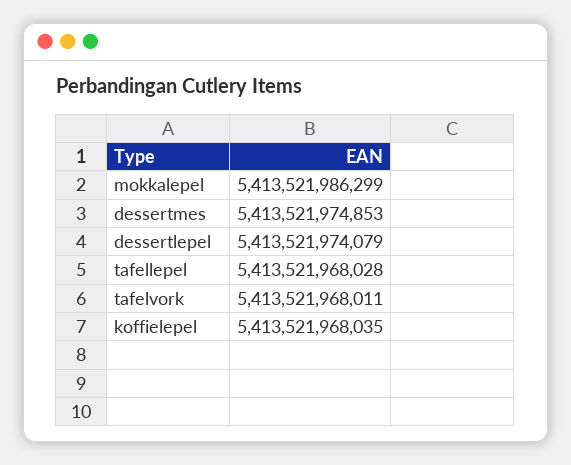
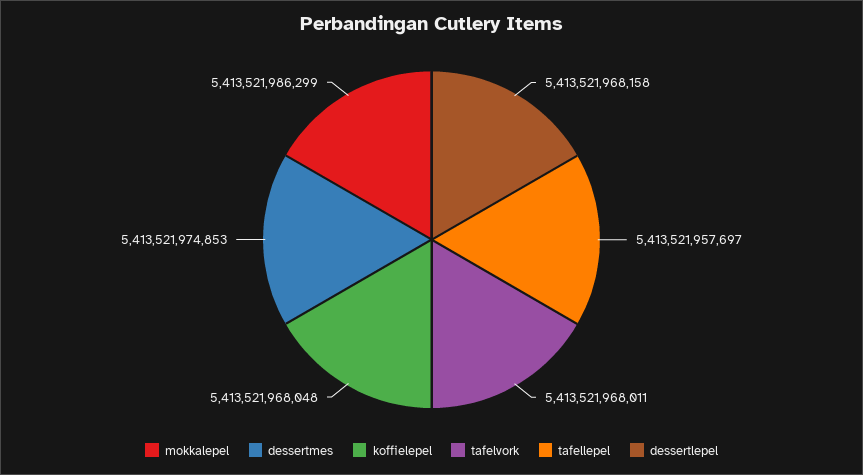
dessertlepel: 5413521974079 -> 5413521968158
tafellepel: 5413521968028 -> 5413521957697
koffielepel: 5413521968035 -> 5413521968048

